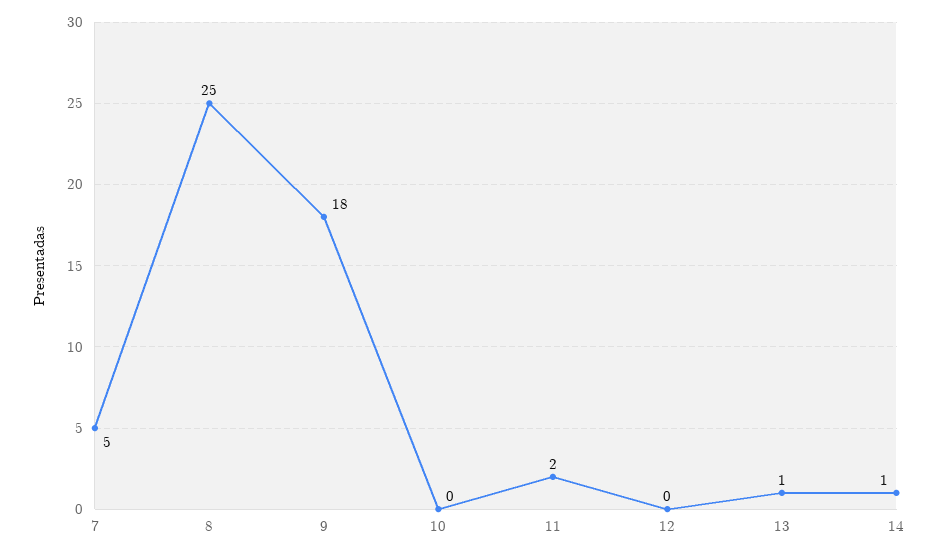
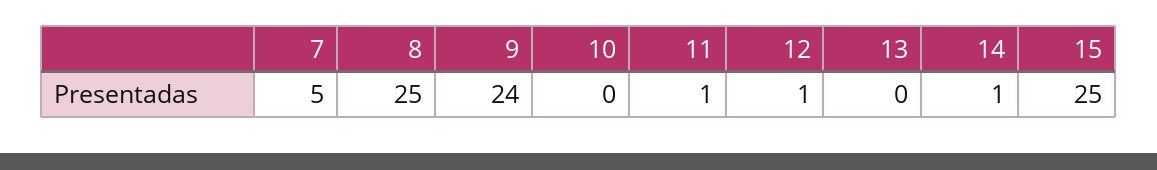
9: 18 -> 24
11: 2 -> 1
12: 0 -> 1
13: 1 -> 0
15: none -> 25

